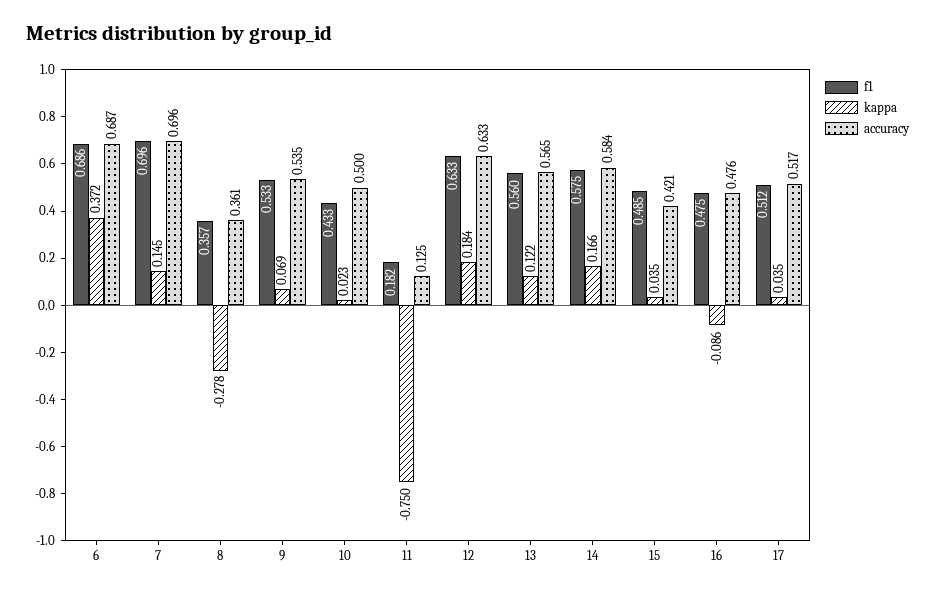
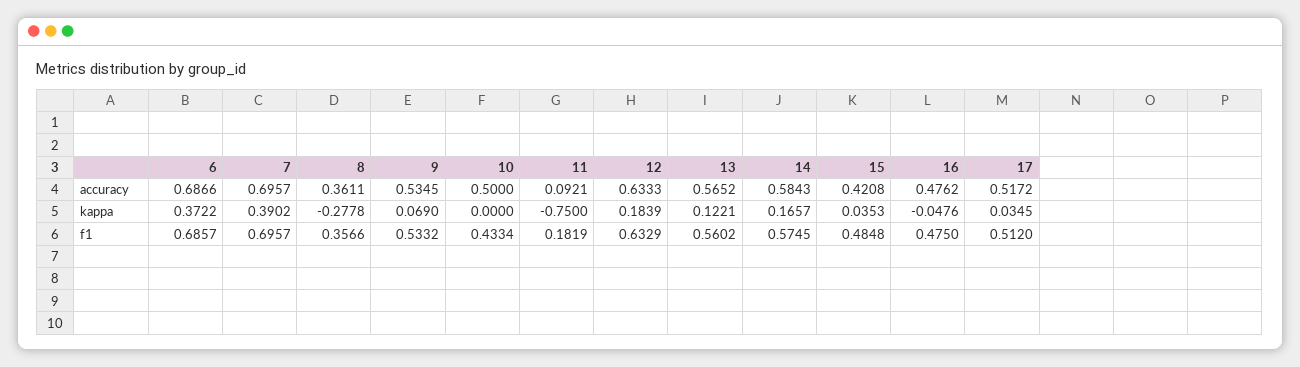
kappa, 7: 0.145 -> 0.3902
kappa, 10: 0.023 -> 0
accuracy, 11: 0.125 -> 0.0921
kappa, 16: -0.086 -> -0.0476

